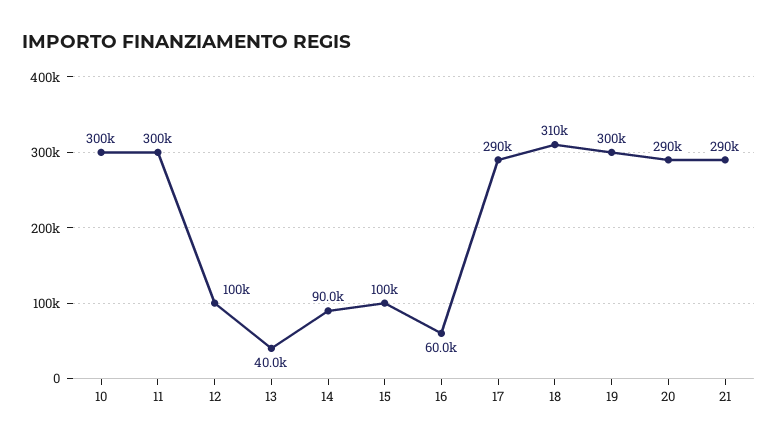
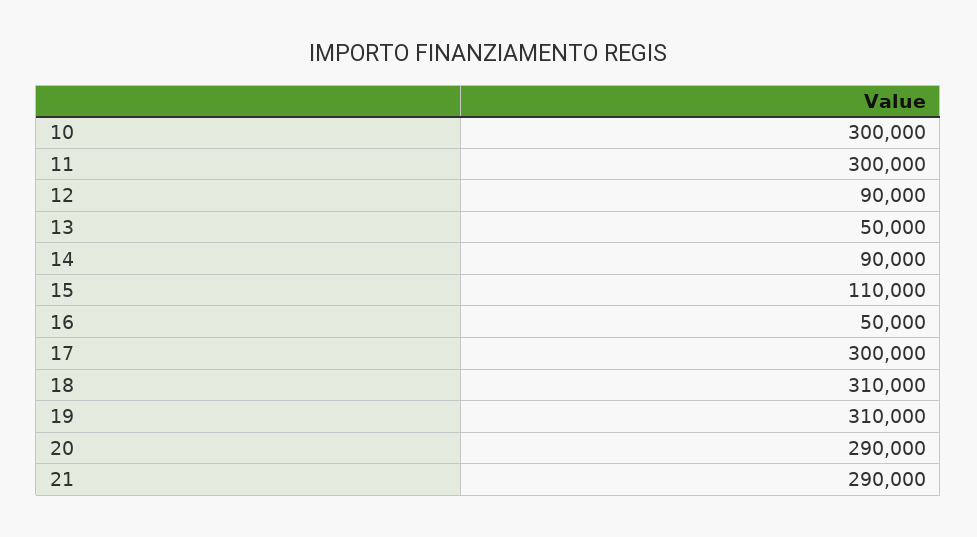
12: 100000 -> 90000
13: 40000 -> 50000
15: 100000 -> 110000
16: 60000 -> 50000
17: 290000 -> 300000
19: 300000 -> 310000

